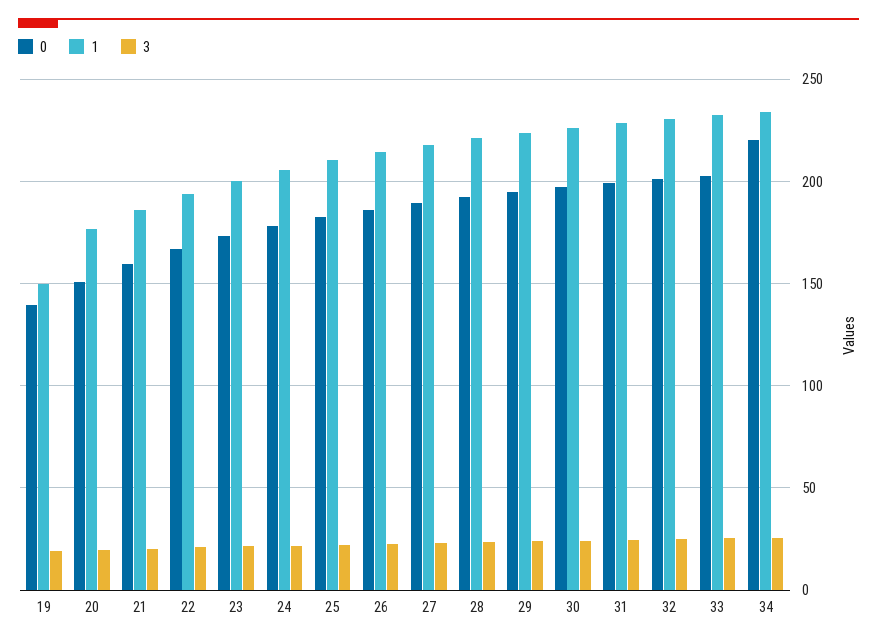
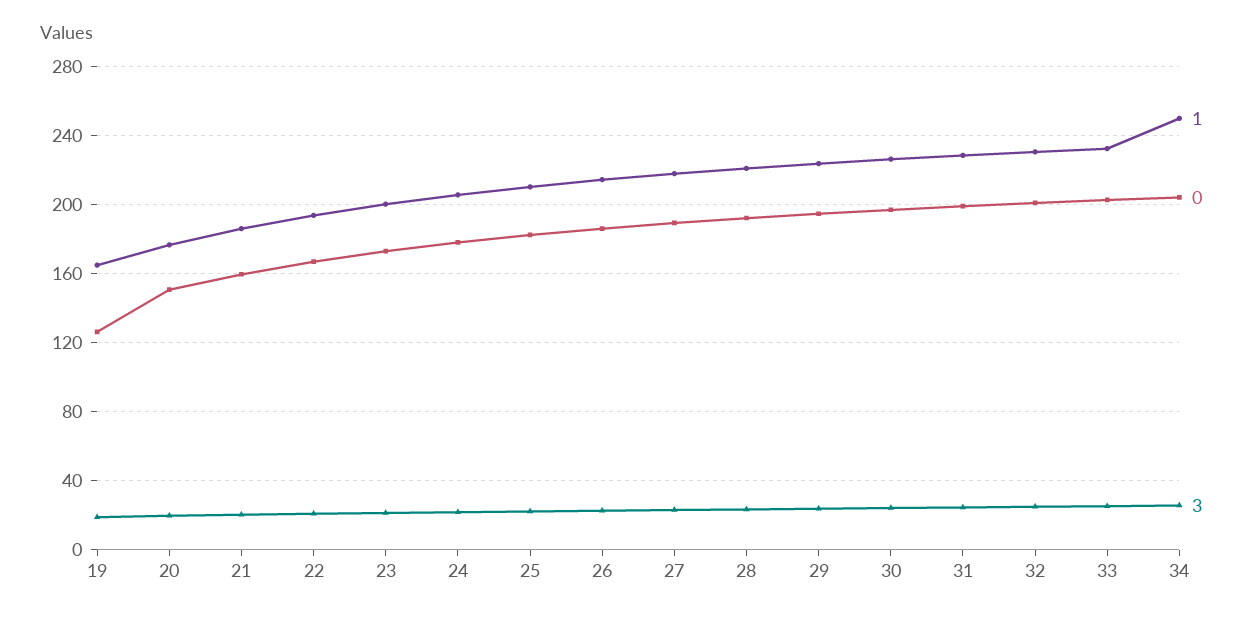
0, 19: 140 -> 125
1, 19: 150 -> 165
0, 34: 220 -> 205
1, 34: 235 -> 250

